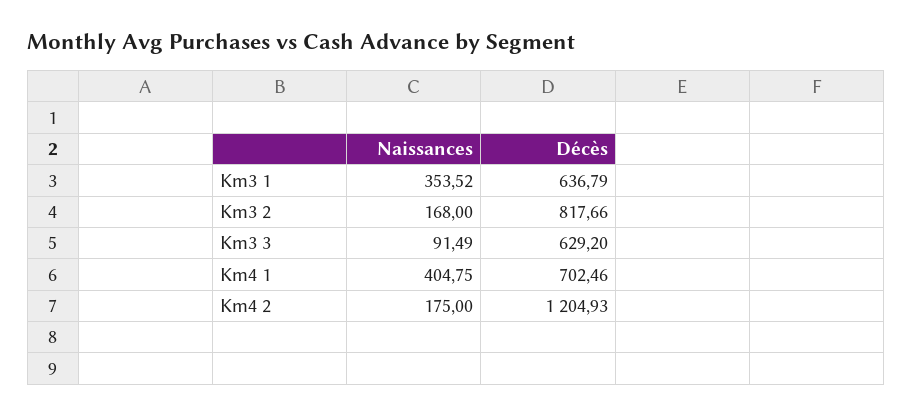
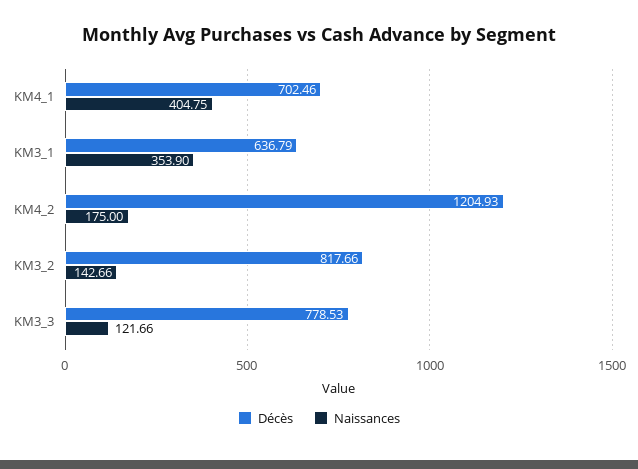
Naissances, Km3 1: 353.52 -> 353.9
Naissances, Km3 2: 168 -> 142.66
Naissances, Km3 3: 91.49 -> 121.66
Décès, Km3 3: 629.2 -> 778.53

